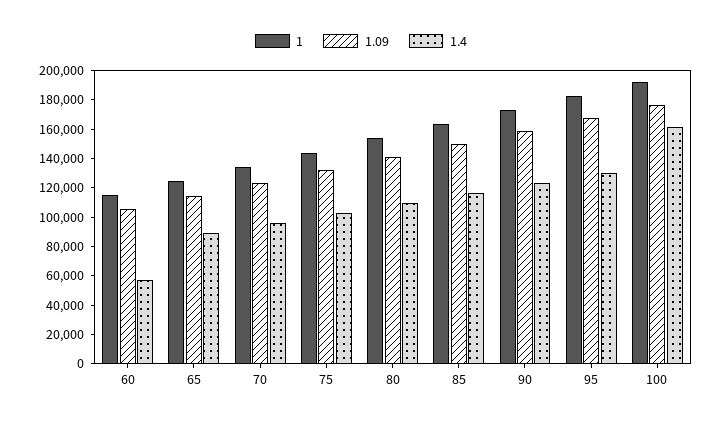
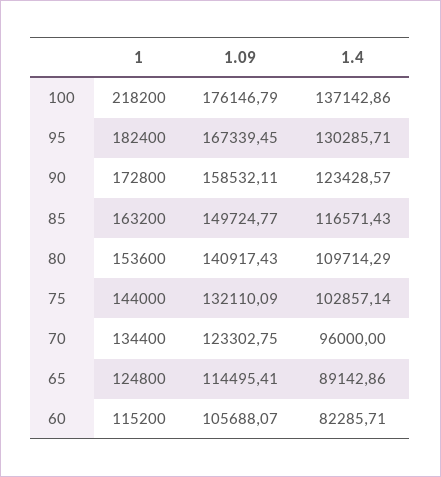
1.4, 60: 60000 -> 82285.71
1, 100: 190000 -> 218200
1.4, 100: 160000 -> 137142.86

